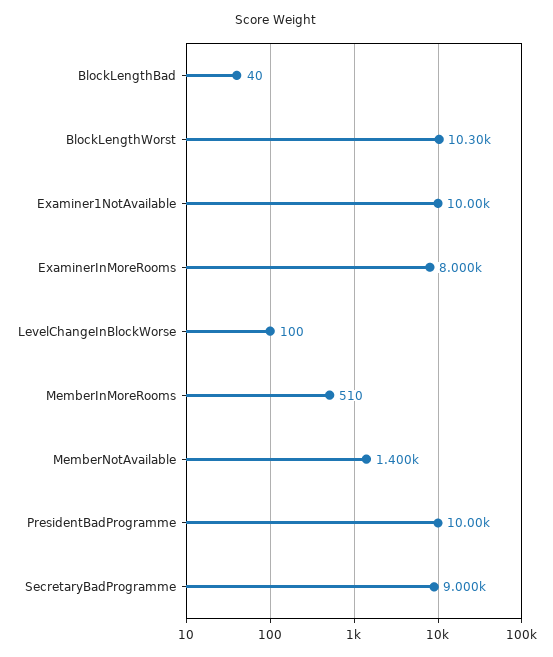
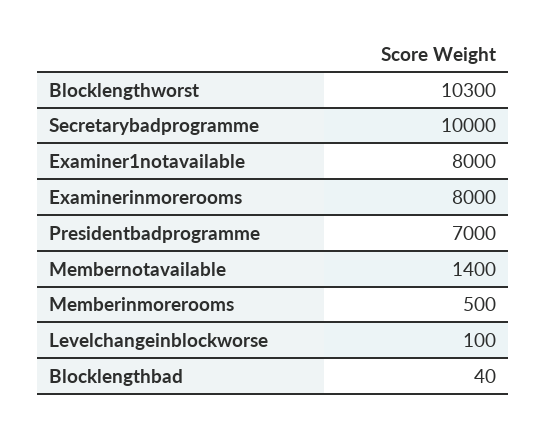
Examiner1NotAvailable: 10000 -> 8000
MemberInMoreRooms: 510 -> 500
PresidentBadProgramme: 10000 -> 7000
SecretaryBadProgramme: 9000 -> 10000

